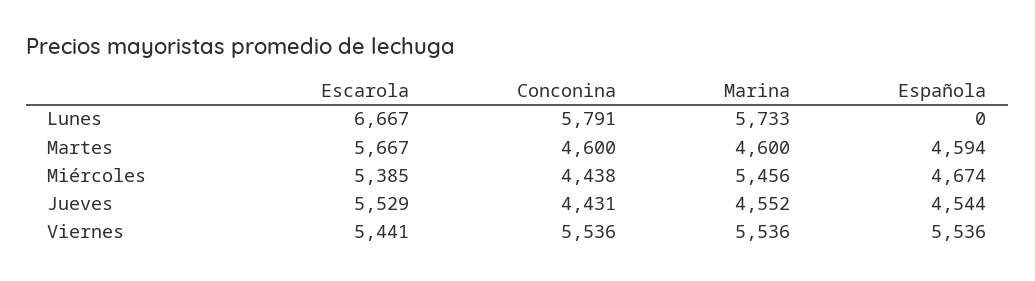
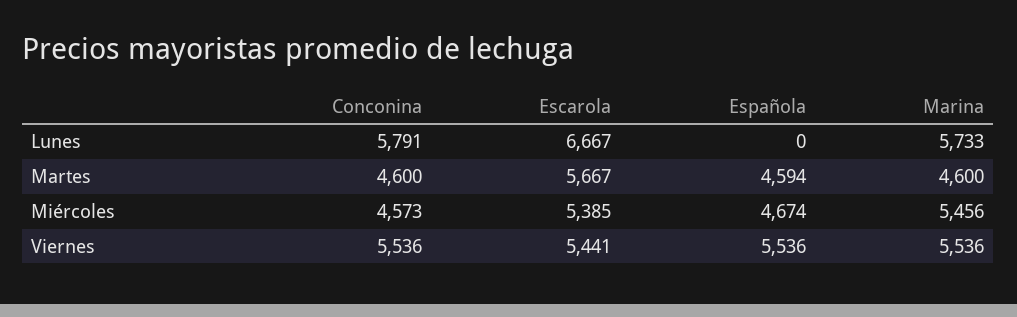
Conconina, Miércoles: 4438 -> 4573
Escarola, Jueves: 5529 -> none
Conconina, Jueves: 4431 -> none
Marina, Jueves: 4552 -> none
Española, Jueves: 4544 -> none

